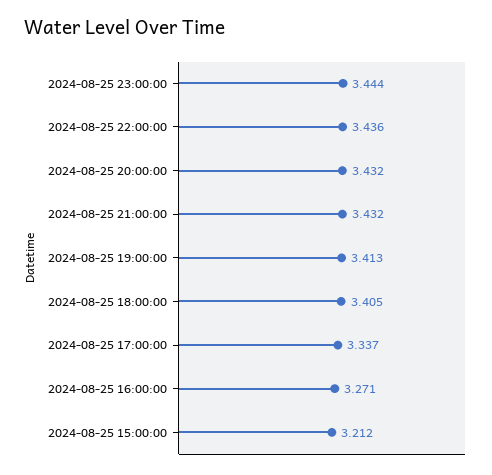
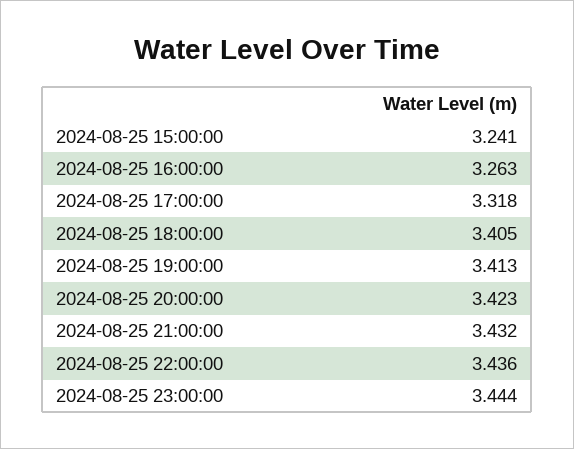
2024-08-25 20:00:00: 3.432 -> 3.423
2024-08-25 17:00:00: 3.337 -> 3.318
2024-08-25 16:00:00: 3.271 -> 3.263
2024-08-25 15:00:00: 3.212 -> 3.241

